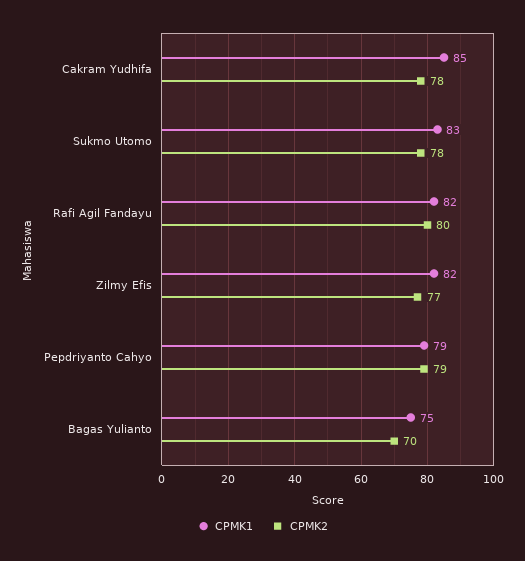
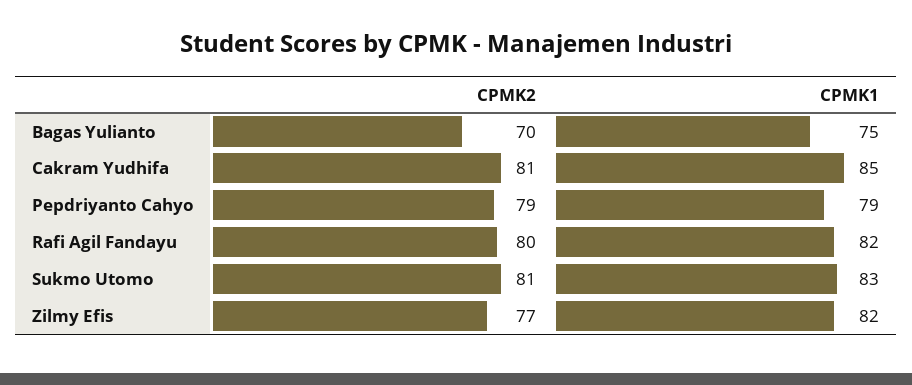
CPMK2, Cakram Yudhifa: 78 -> 81
CPMK2, Sukmo Utomo: 78 -> 81

